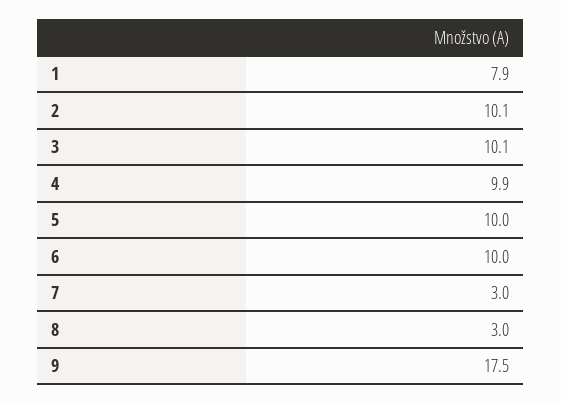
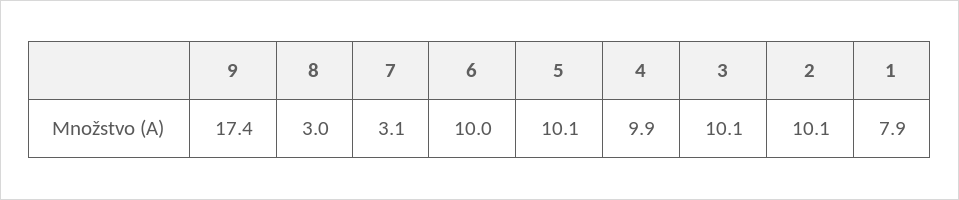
5: 10 -> 10.1
7: 3 -> 3.1
9: 17.5 -> 17.4

